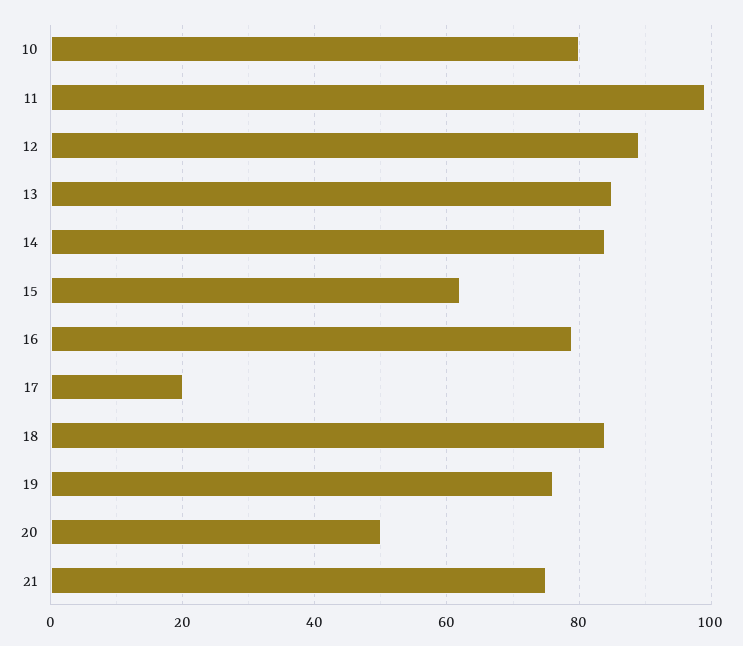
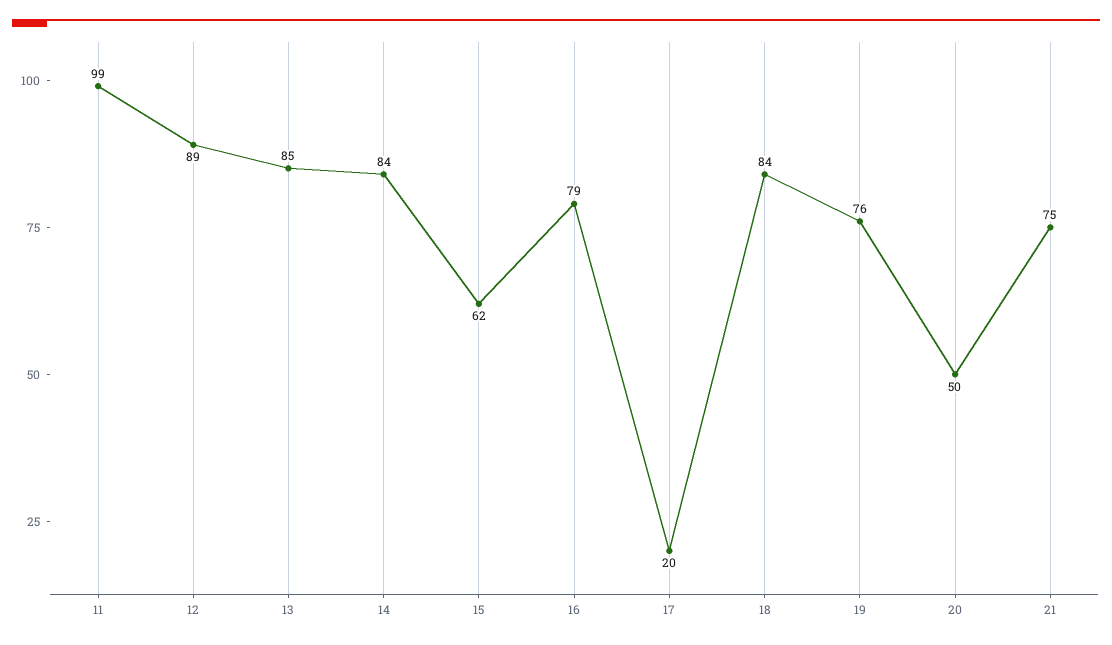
10: 80 -> none

